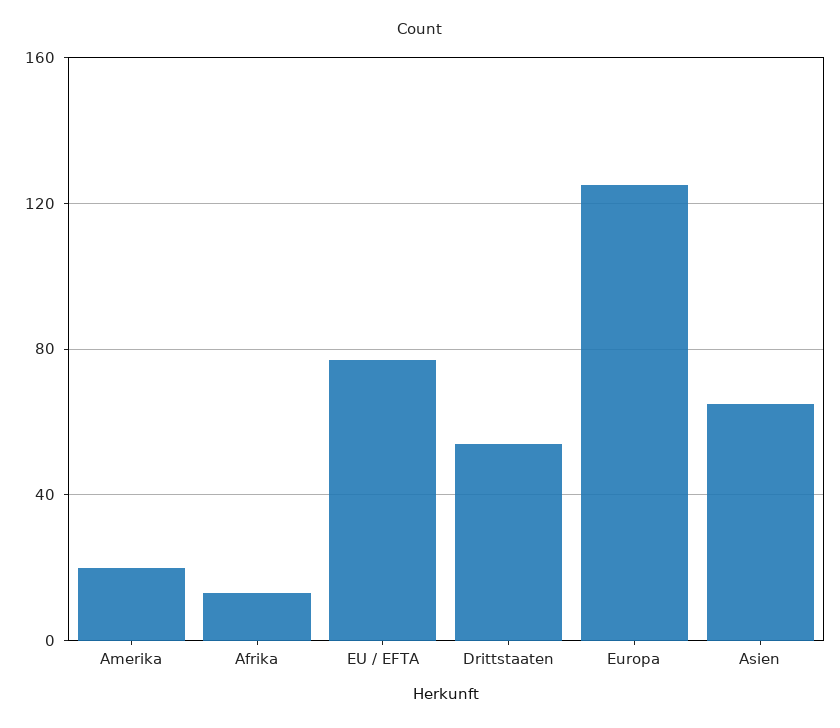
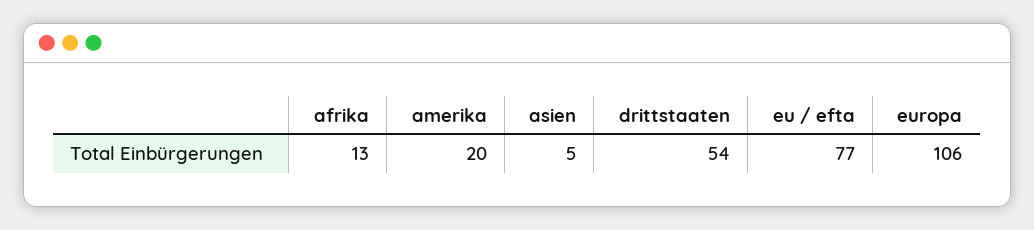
Europa: 125 -> 106
Asien: 65 -> 5

